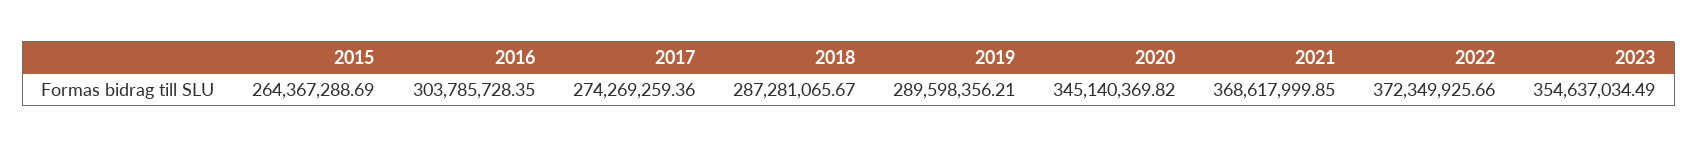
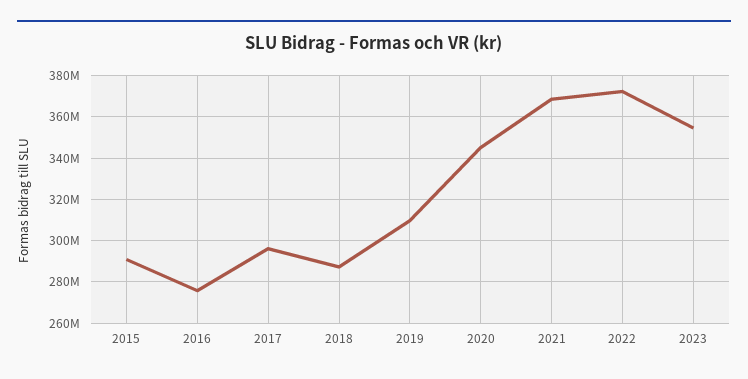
2015: 264367288.69 -> 290000000
2016: 303785728.35 -> 275000000
2017: 274269259.36 -> 295000000
2019: 289598356.21 -> 310000000

